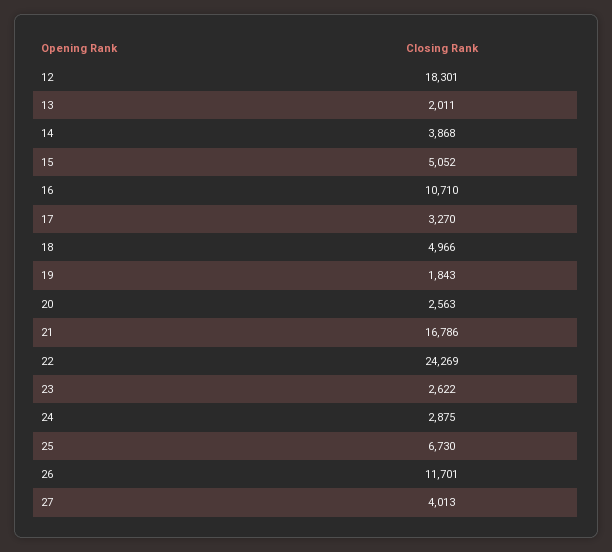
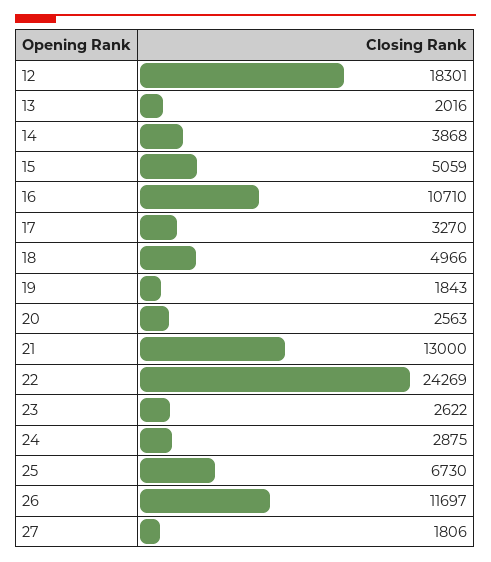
13: 2011 -> 2016
15: 5052 -> 5059
21: 16786 -> 13000
26: 11701 -> 11697
27: 4013 -> 1806

